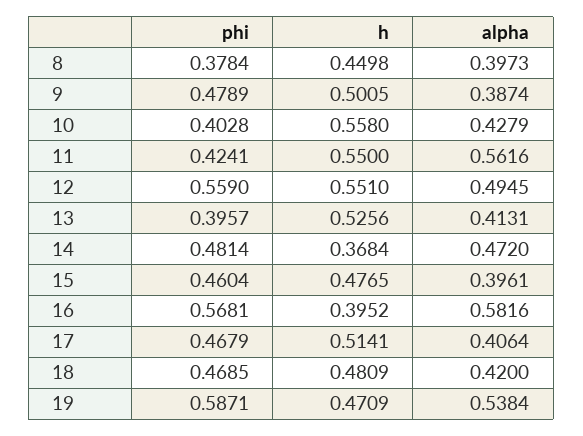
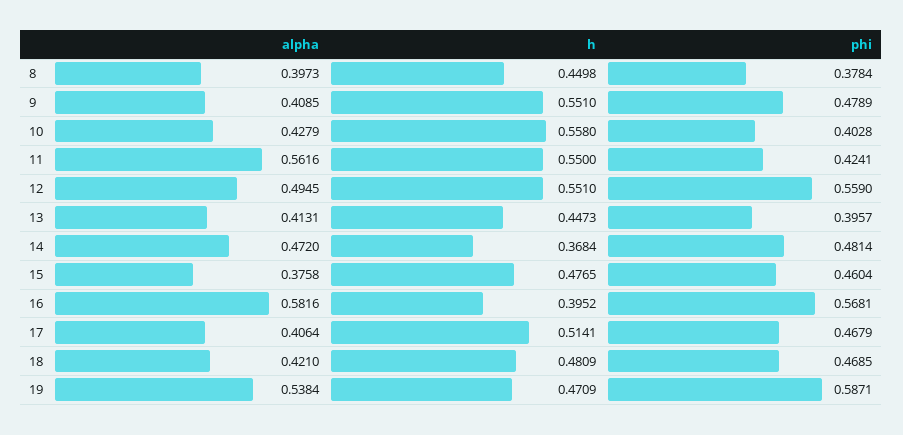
h, 9: 0.5005 -> 0.551
alpha, 9: 0.3874 -> 0.4085
h, 13: 0.5256 -> 0.4473
alpha, 15: 0.3961 -> 0.3758
alpha, 18: 0.42 -> 0.421

